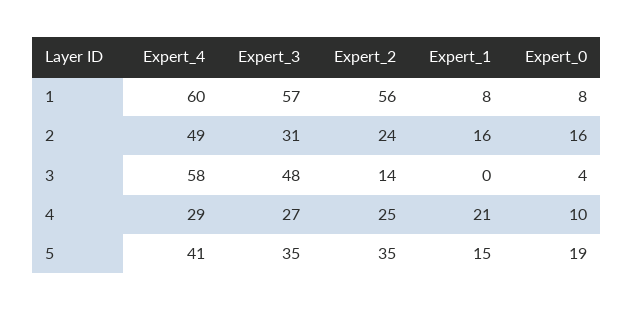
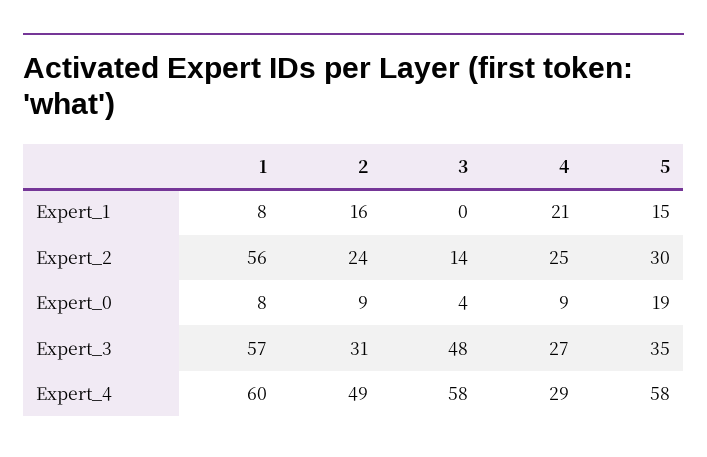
Expert_0, 2: 16 -> 9
Expert_0, 4: 10 -> 9
Expert_4, 5: 41 -> 58
Expert_2, 5: 35 -> 30

